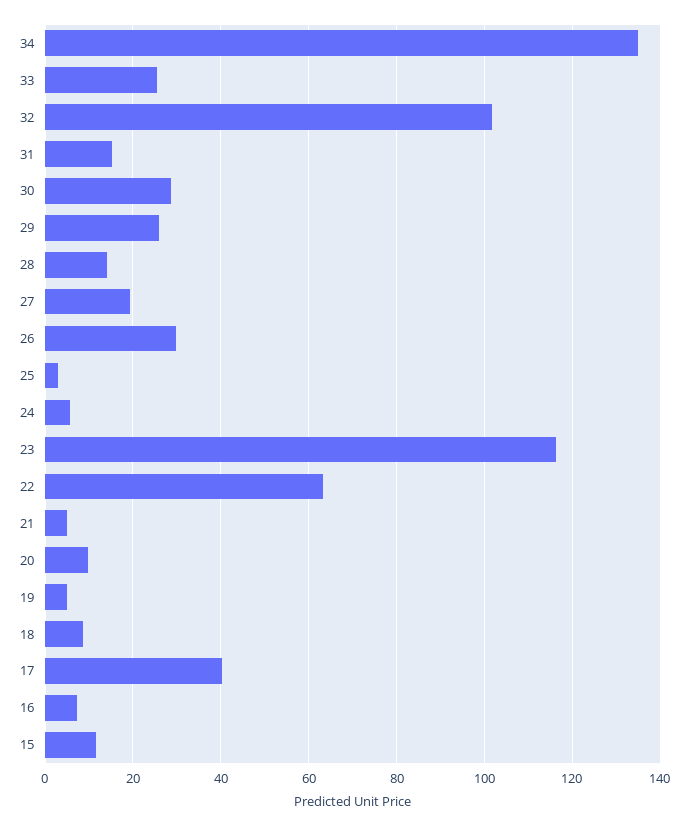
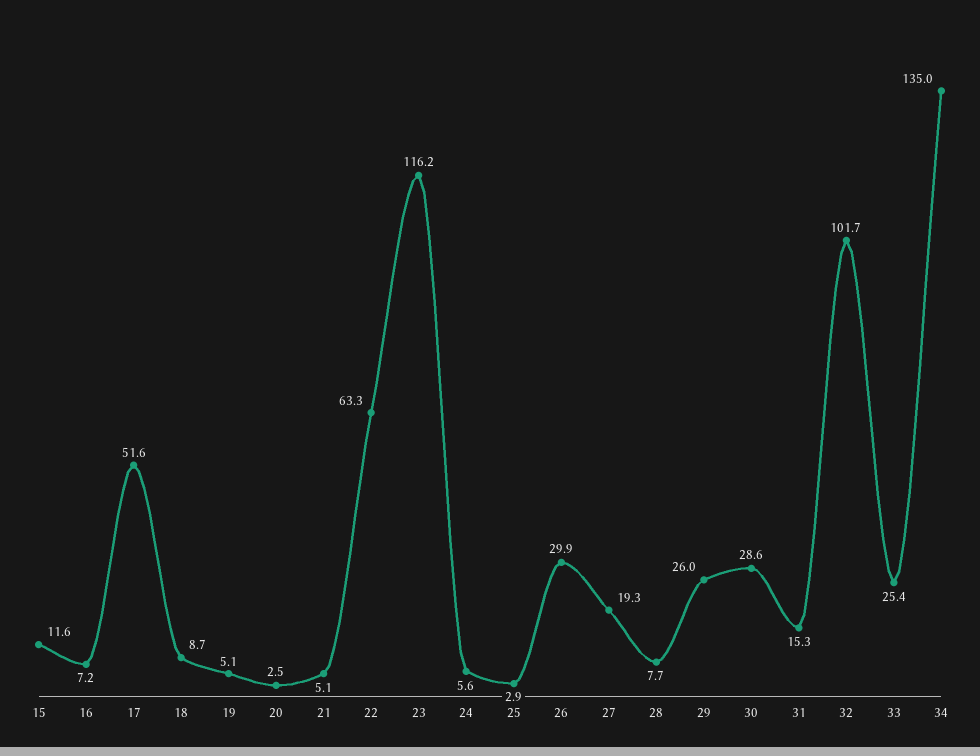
28: 14 -> 7.7
20: 10 -> 2.5
17: 40 -> 51.6

